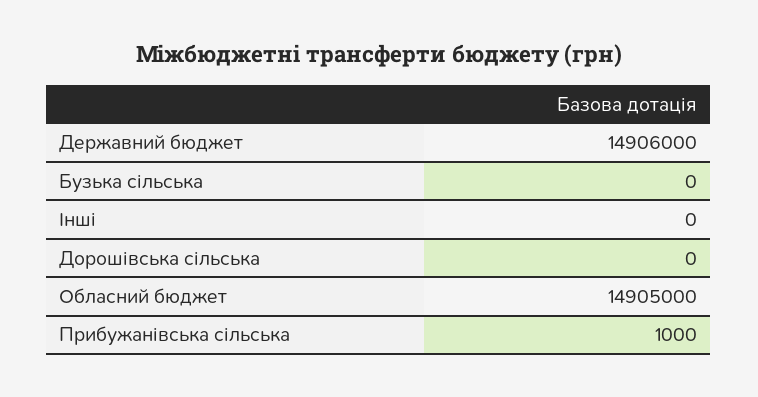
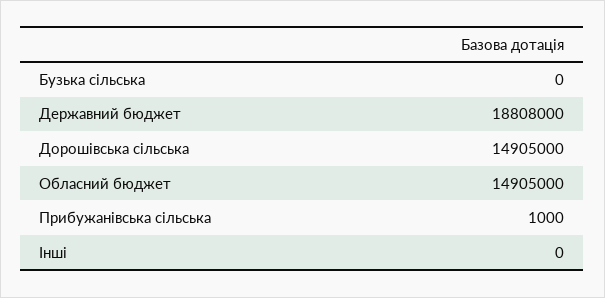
Державний бюджет: 14906000 -> 18808000
Дорошівська сільська: 0 -> 14905000

